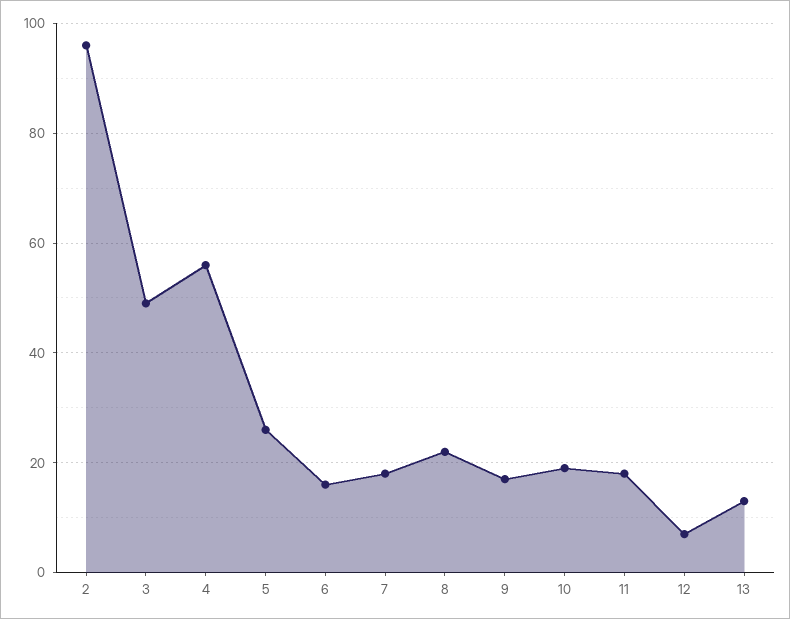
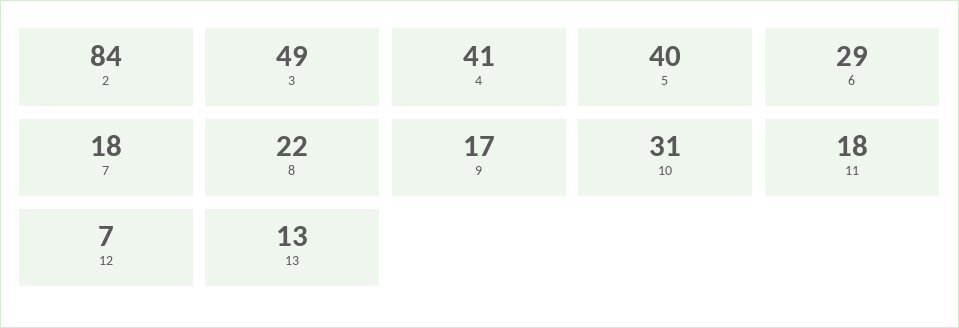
2: 95 -> 84
4: 55 -> 41
5: 25 -> 40
6: 15 -> 29
10: 20 -> 31

